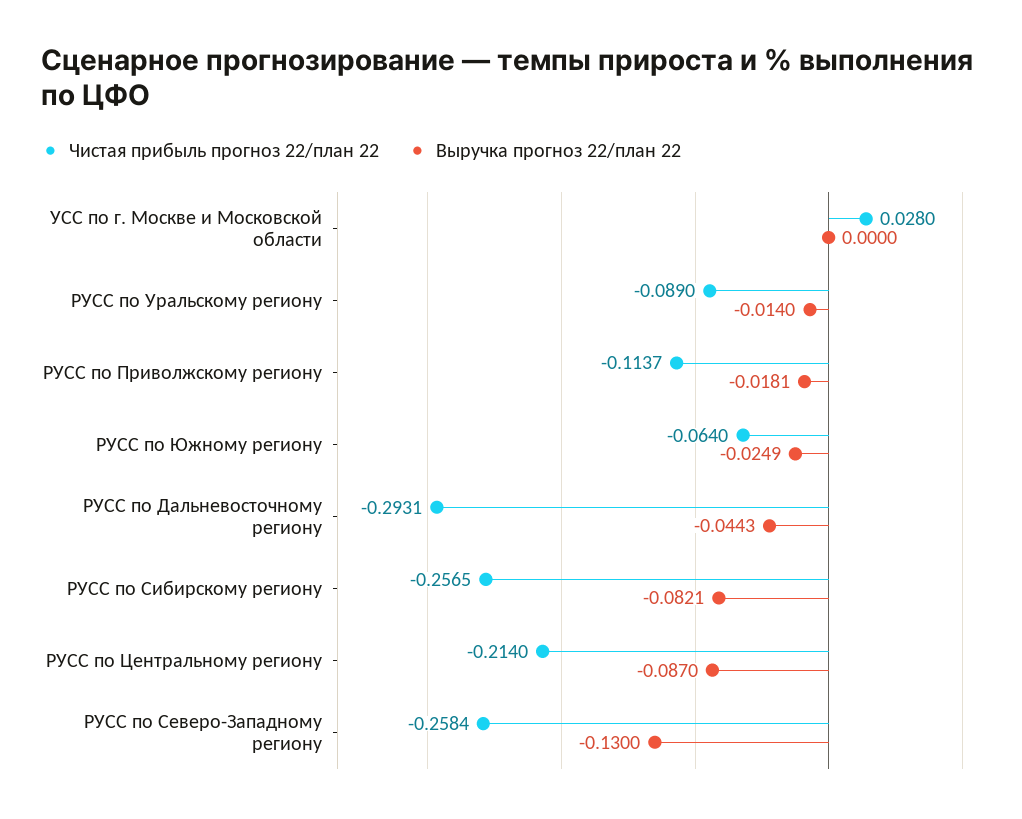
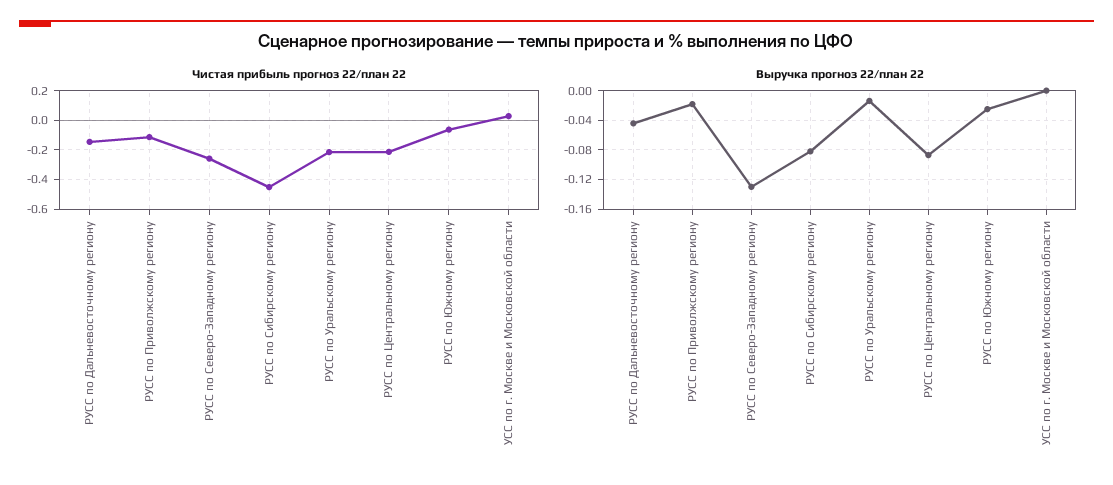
Чистая прибыль прогноз 22/план 22, РУСС по Уральскому региону: -0.089 -> -0.2
Чистая прибыль прогноз 22/план 22, РУСС по Дальневосточному региону: -0.2931 -> -0.15
Чистая прибыль прогноз 22/план 22, РУСС по Сибирскому региону: -0.2565 -> -0.45

